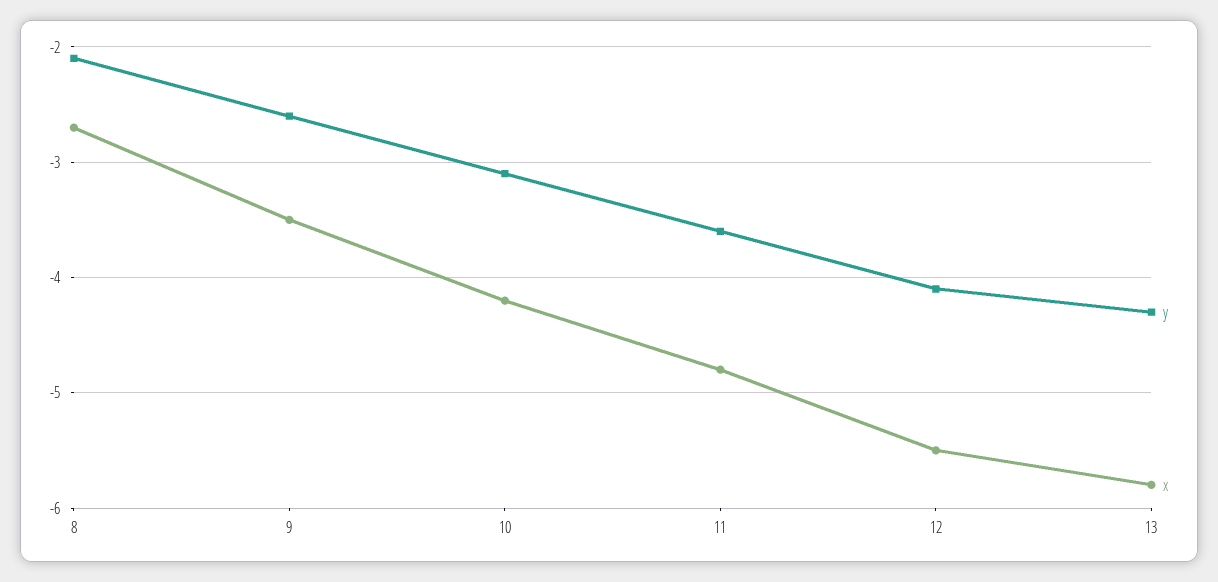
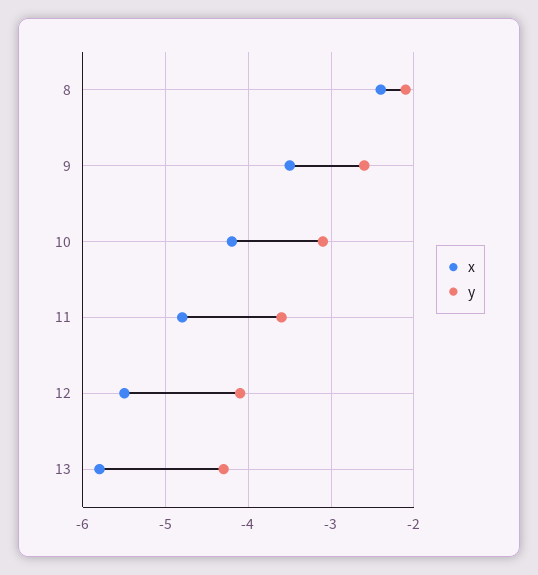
x, 8: -2.7 -> -2.4

